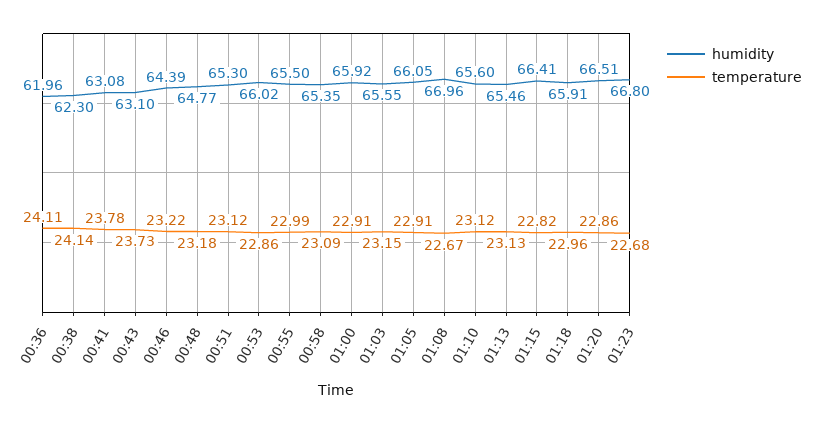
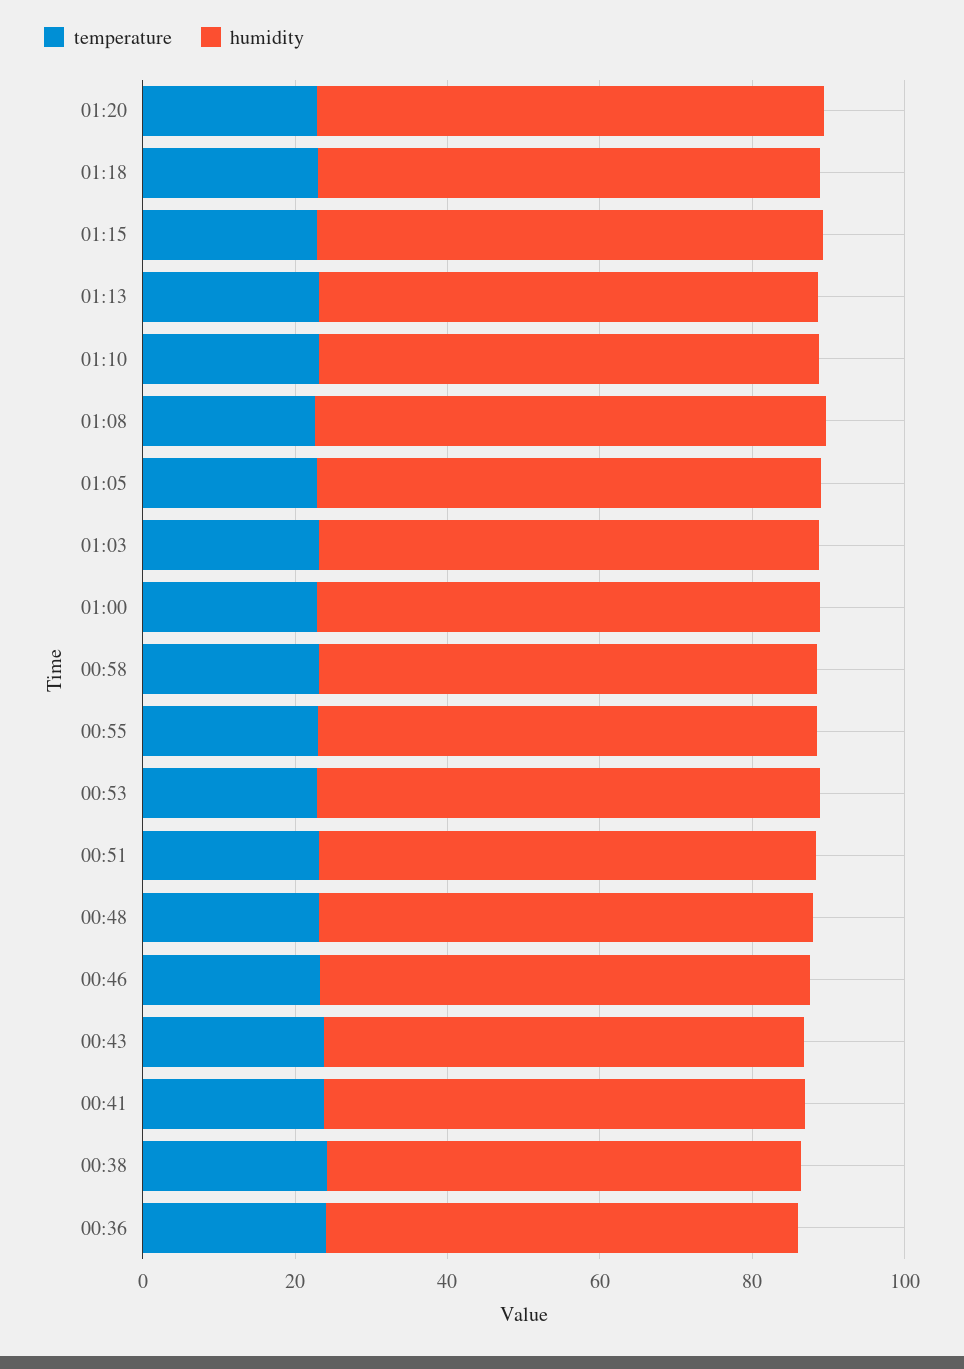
humidity, 01:23: 66.8 -> none
temperature, 01:23: 22.68 -> none

